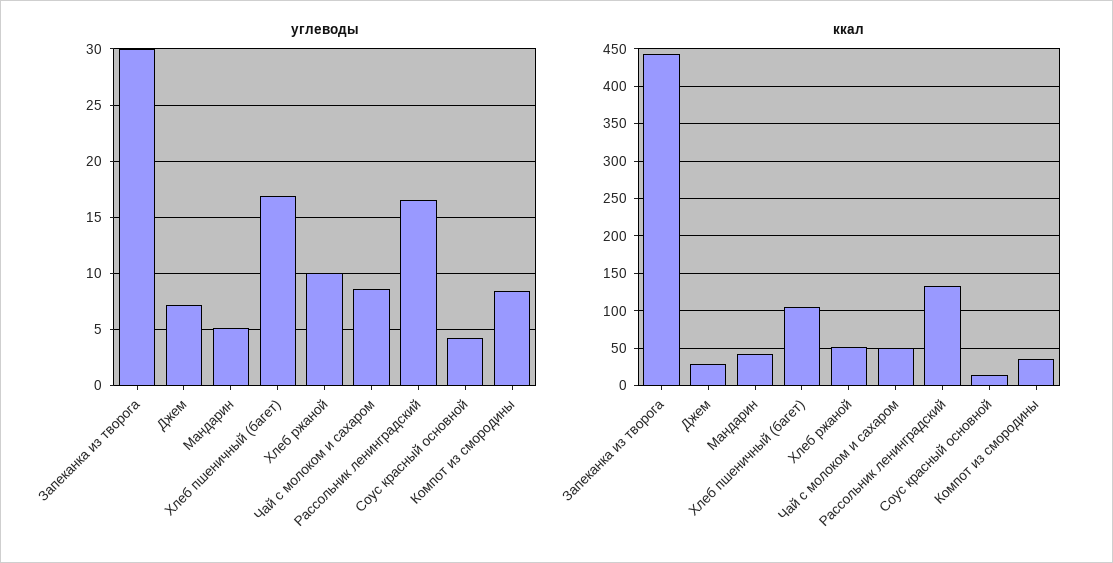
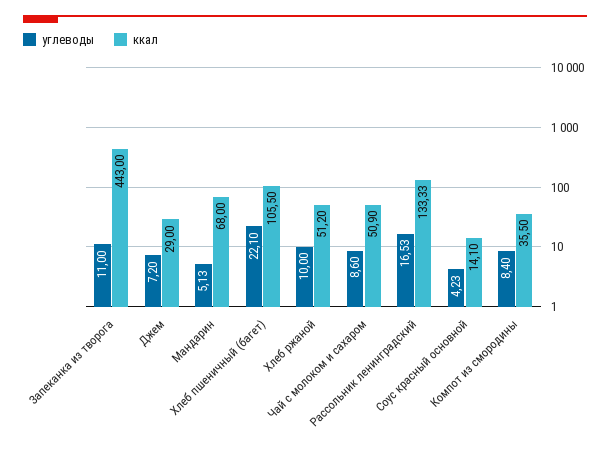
углеводы, Запеканка из творога: 30 -> 11
углеводы, Хлеб пшеничный (багет): 17 -> 22.1
ккал, Мандарин: 40 -> 68

